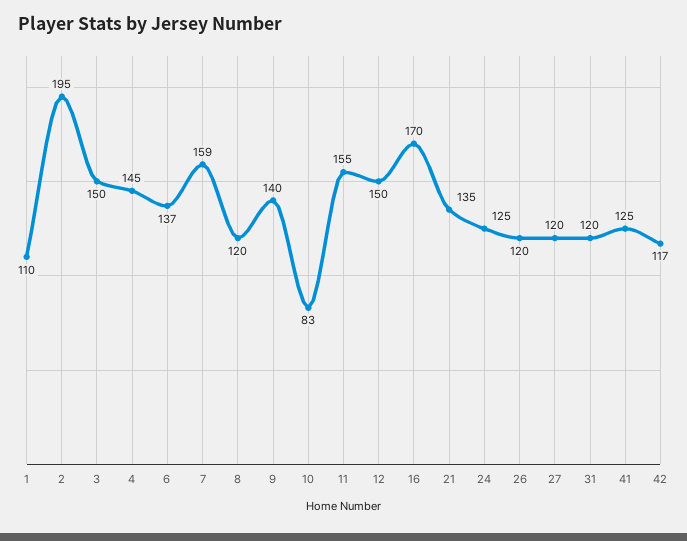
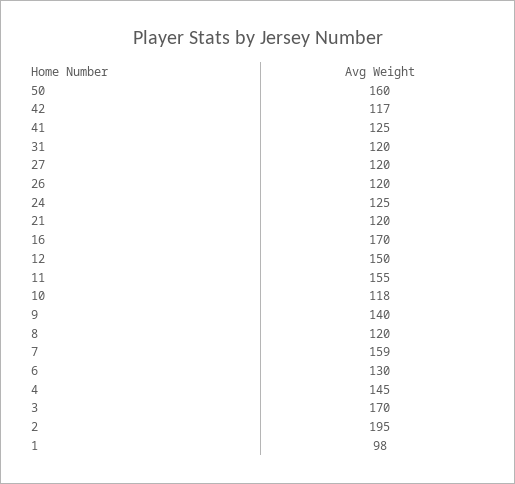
1: 110 -> 98
3: 150 -> 170
6: 137 -> 130
10: 83 -> 118
21: 135 -> 120
50: none -> 160

